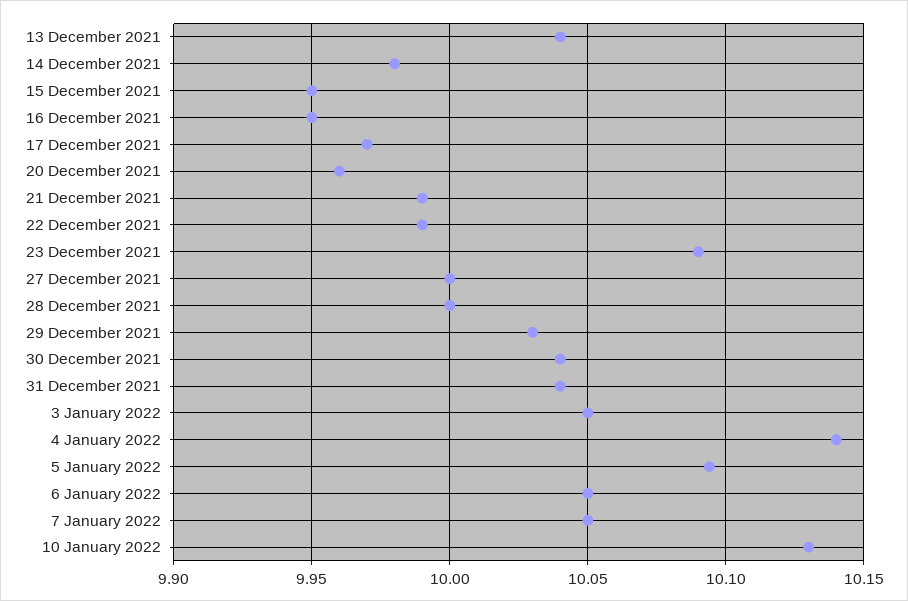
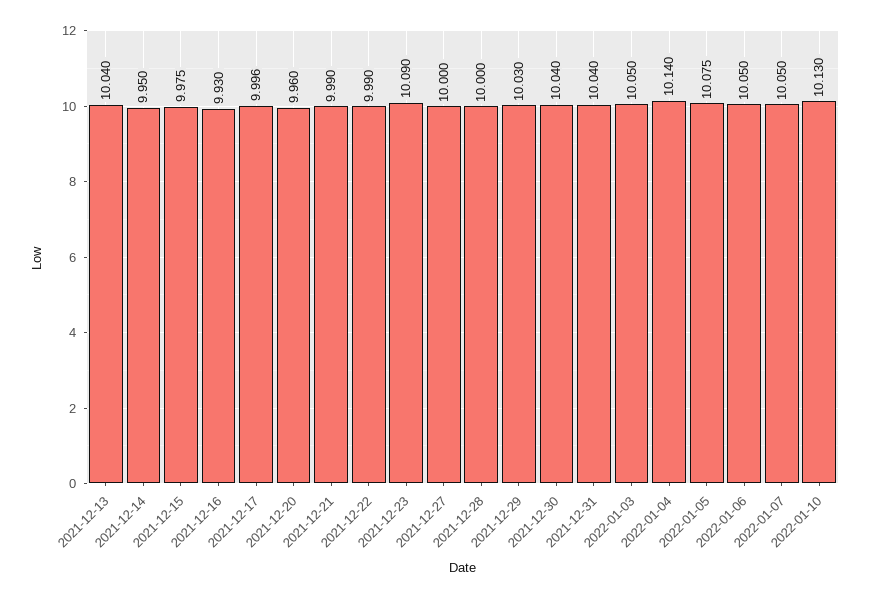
14 December 2021: 9.98 -> 9.95
15 December 2021: 9.95 -> 9.975
16 December 2021: 9.95 -> 9.93
17 December 2021: 9.97 -> 9.996
5 January 2022: 10.095 -> 10.075

